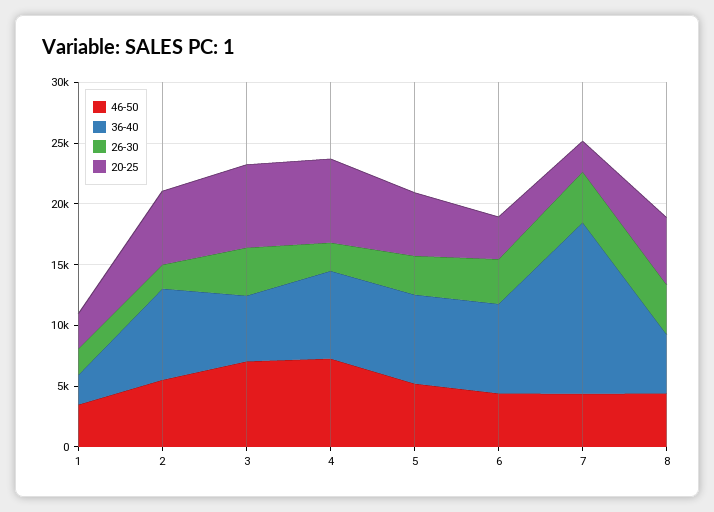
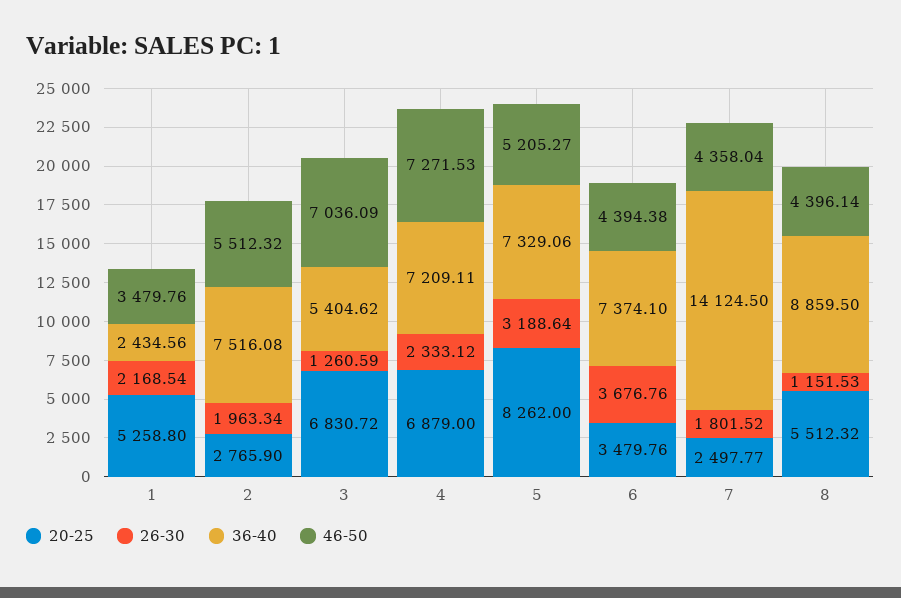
20-25, 1: 3000 -> 5258.8
20-25, 2: 6000 -> 2765.9
26-30, 3: 4000 -> 1260.59
20-25, 5: 5000 -> 8262
26-30, 7: 4000 -> 1801.52
36-40, 8: 5000 -> 8859.5
26-30, 8: 4000 -> 1151.53

